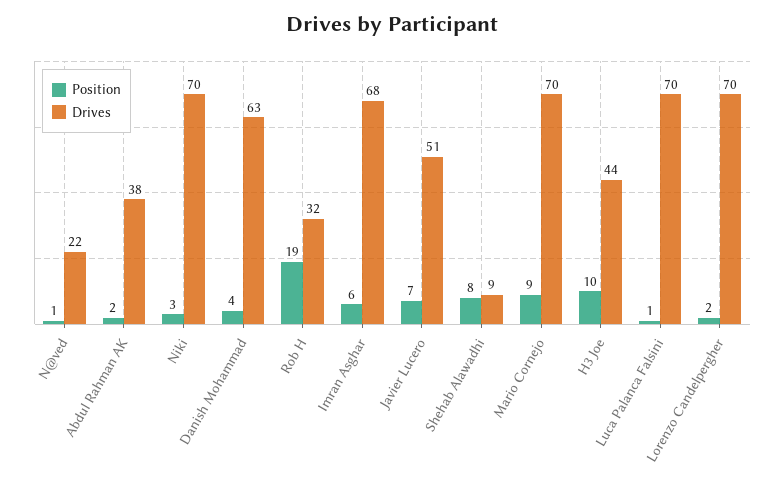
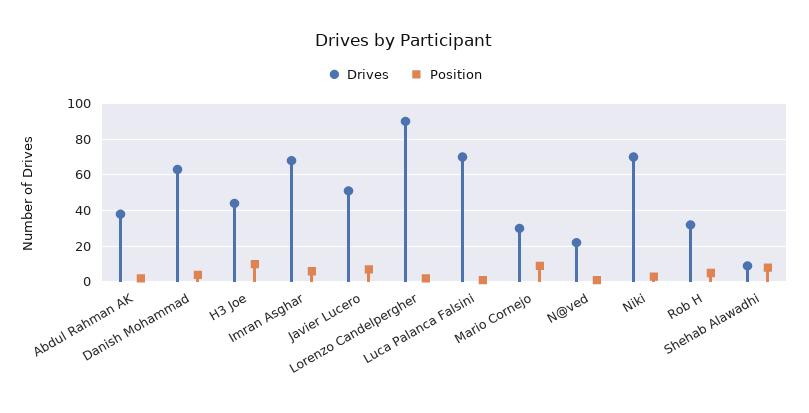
Position, Rob H: 19 -> 5
Drives, Mario Cornejo: 70 -> 30
Drives, Lorenzo Candelpergher: 70 -> 90

